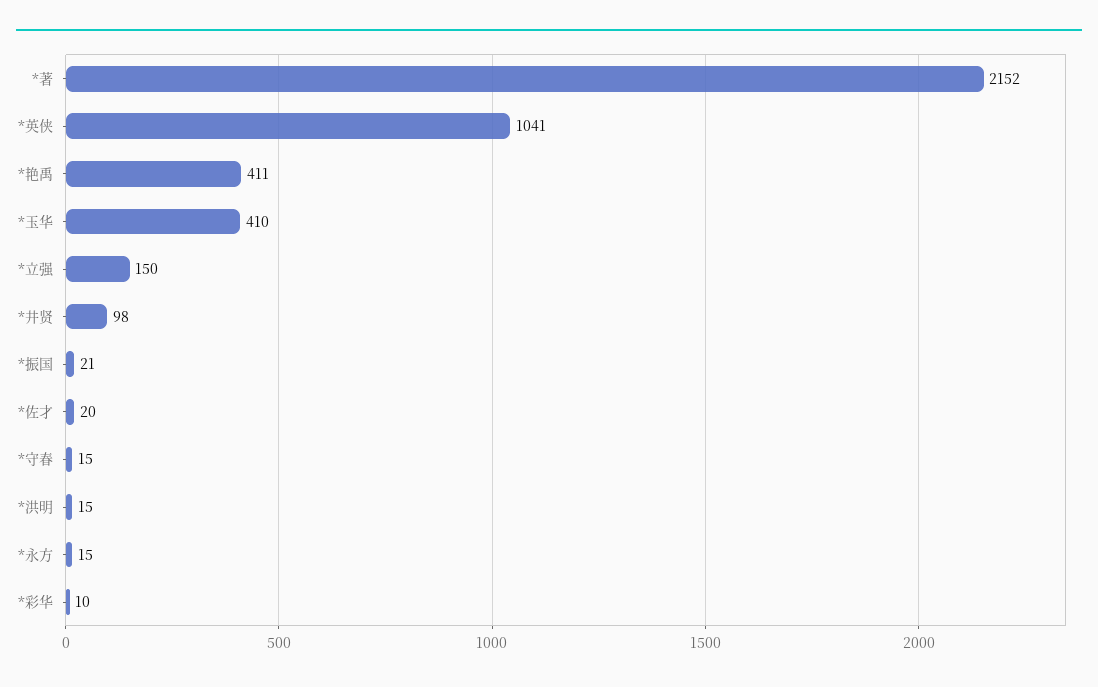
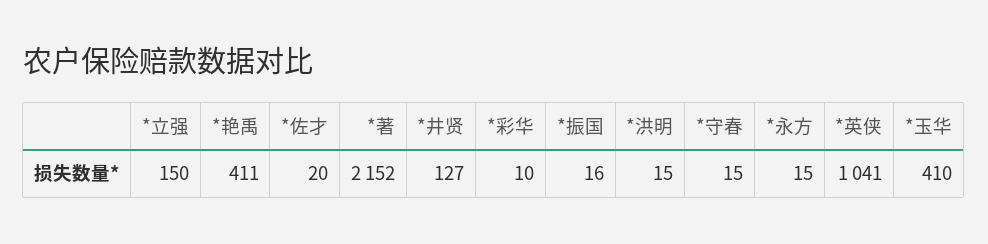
*井贤: 98 -> 127
*振国: 21 -> 16

